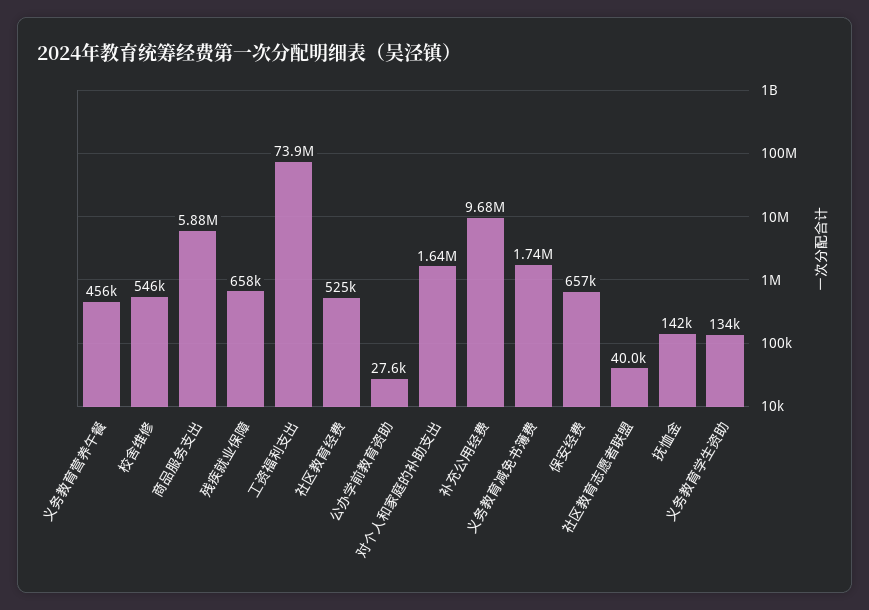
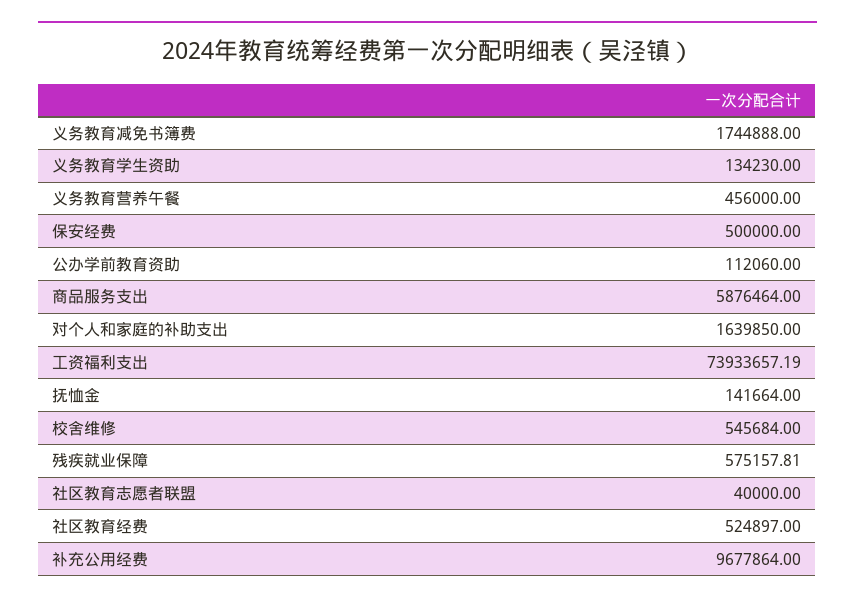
残疾就业保障: 658000 -> 575157.81
公办学前教育资助: 27600 -> 112060
保安经费: 657000 -> 500000

